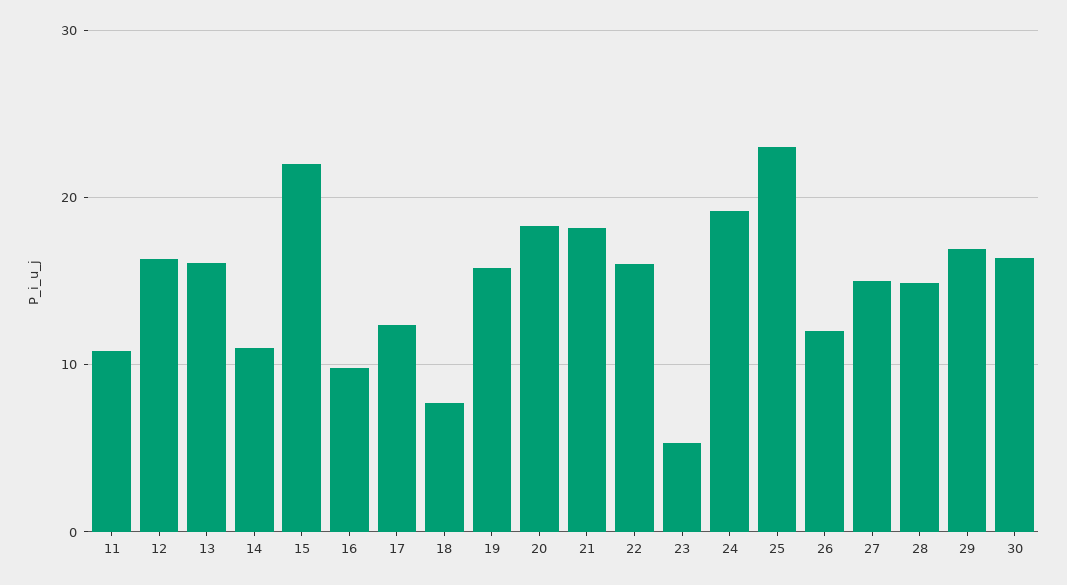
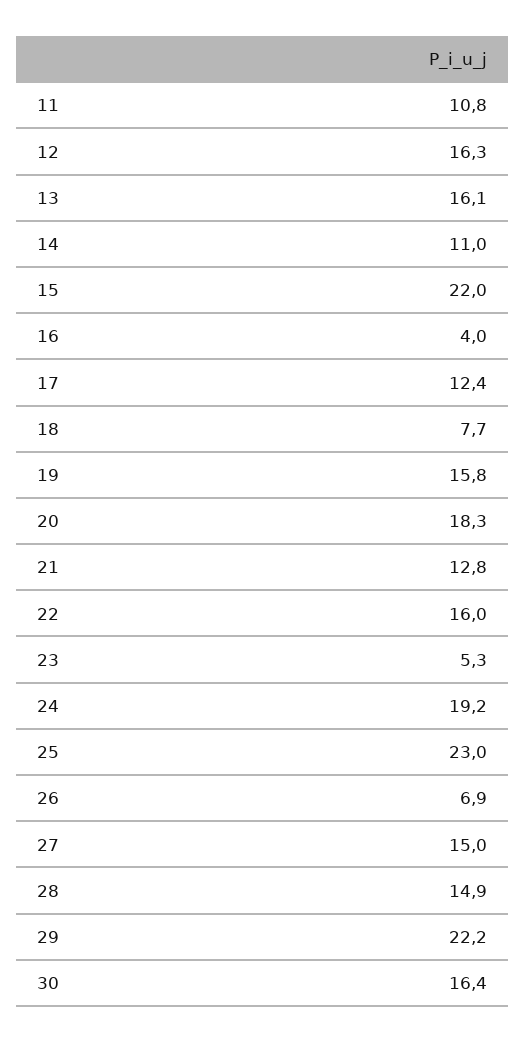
16: 10 -> 4
21: 18 -> 12.8
26: 12 -> 6.9
29: 17 -> 22.2

